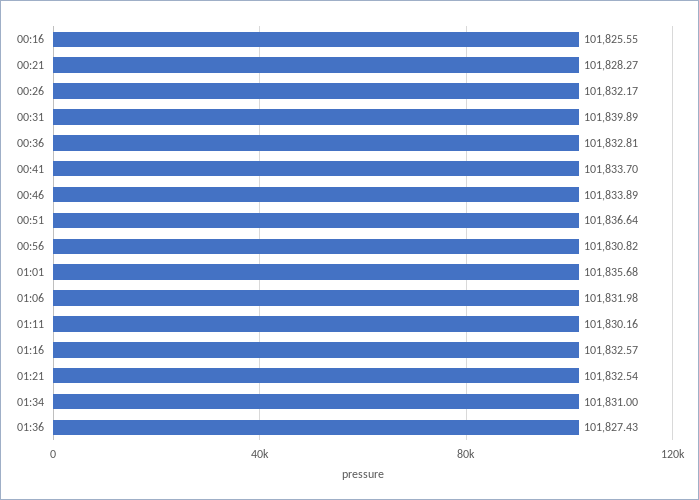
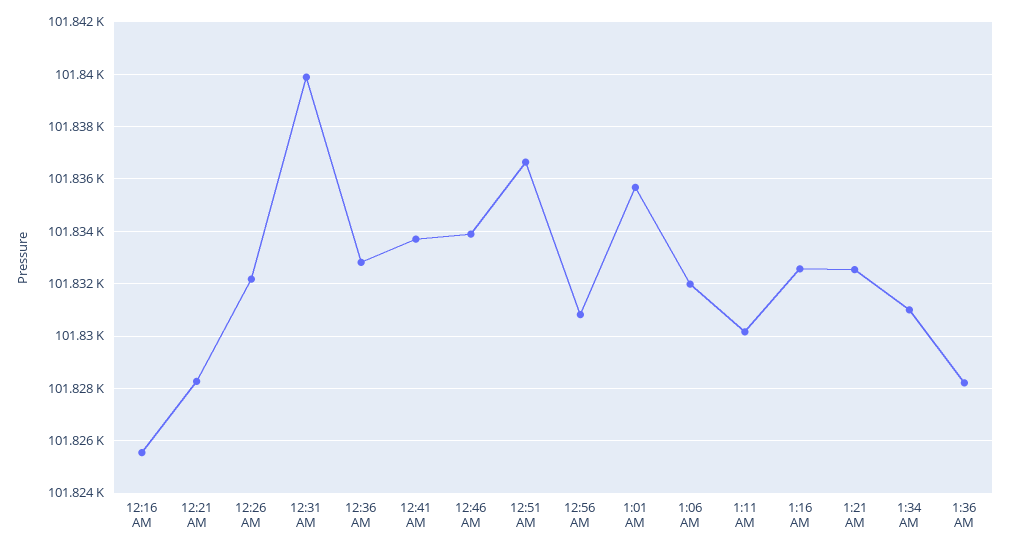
01:36: 101827.43 -> 101828.25

